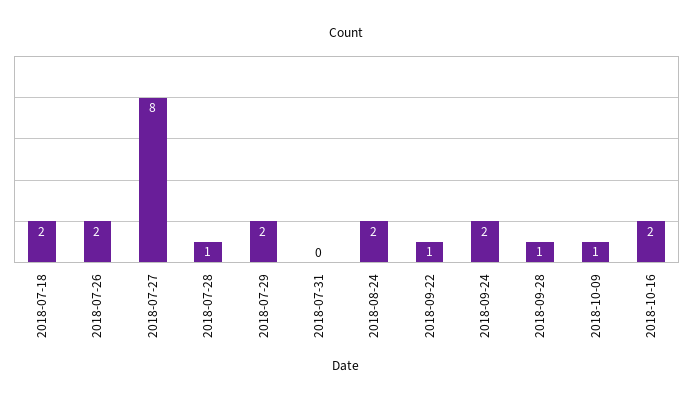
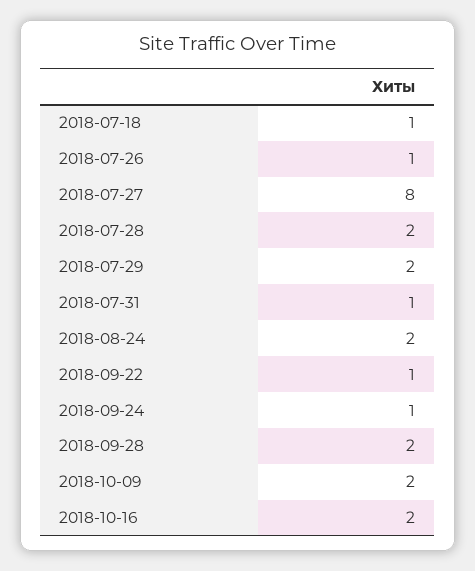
2018-07-18: 2 -> 1
2018-07-26: 2 -> 1
2018-07-28: 1 -> 2
2018-07-31: 0 -> 1
2018-09-24: 2 -> 1
2018-09-28: 1 -> 2
2018-10-09: 1 -> 2

